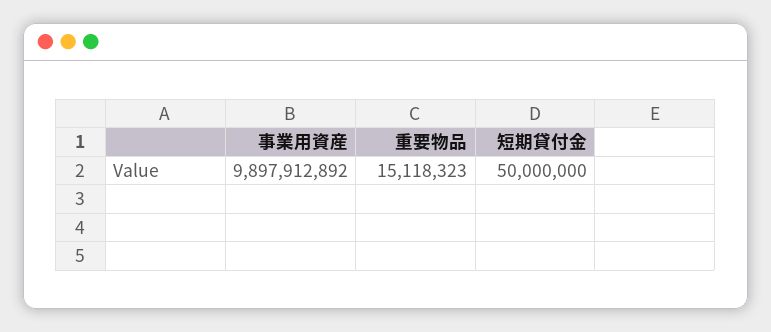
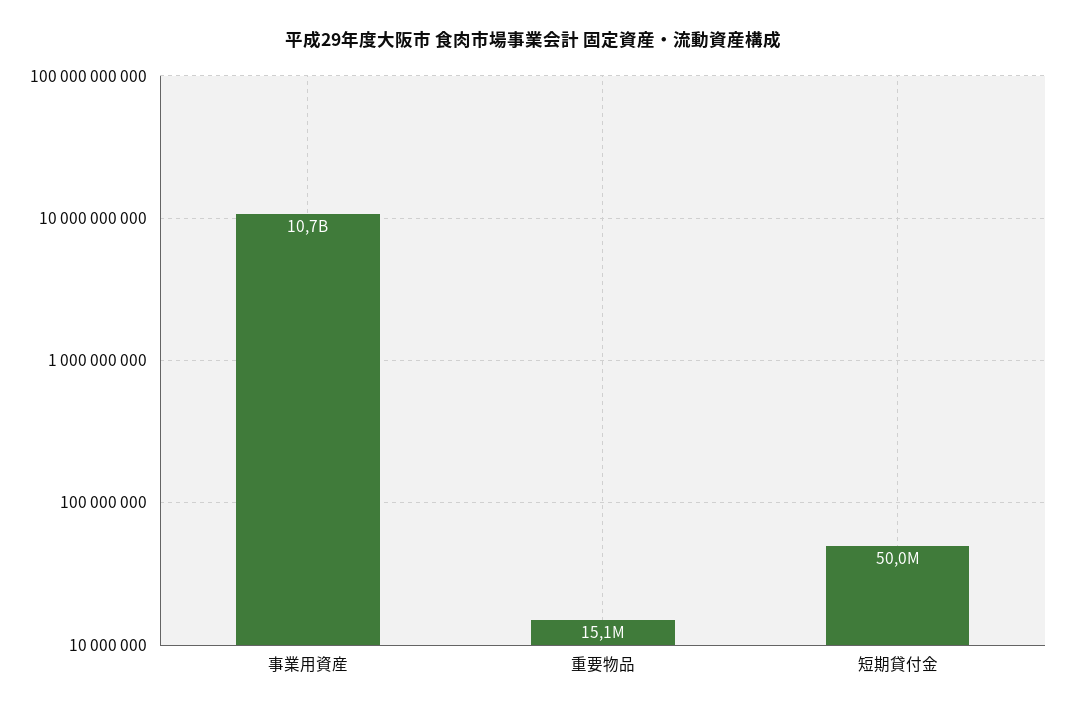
事業用資産: 9897912892 -> 10700000000

